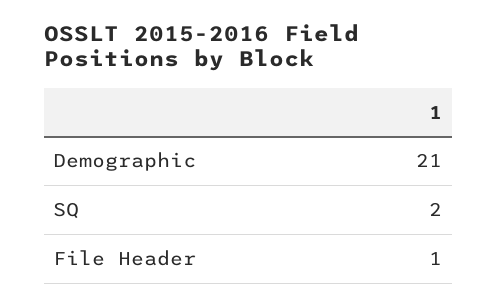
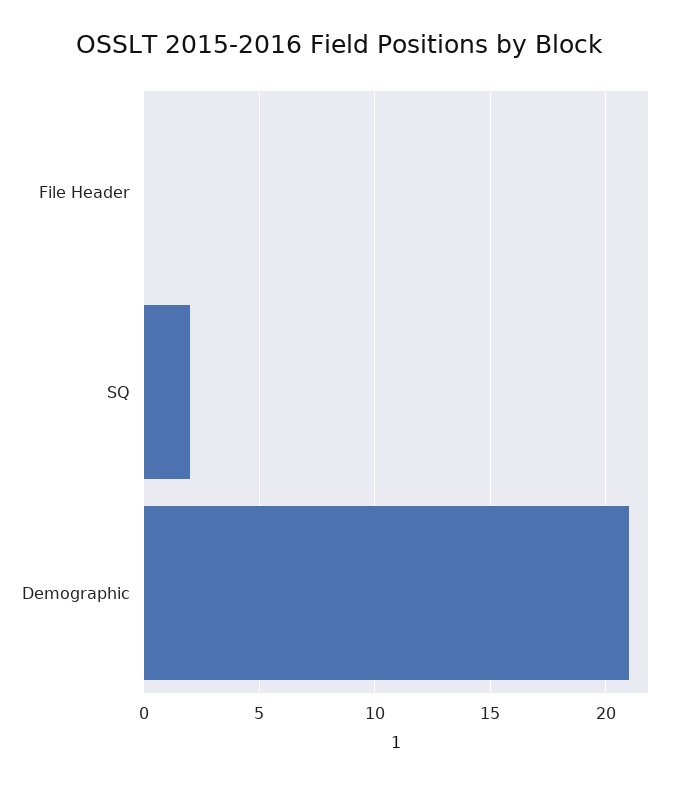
File Header: 1 -> 0

